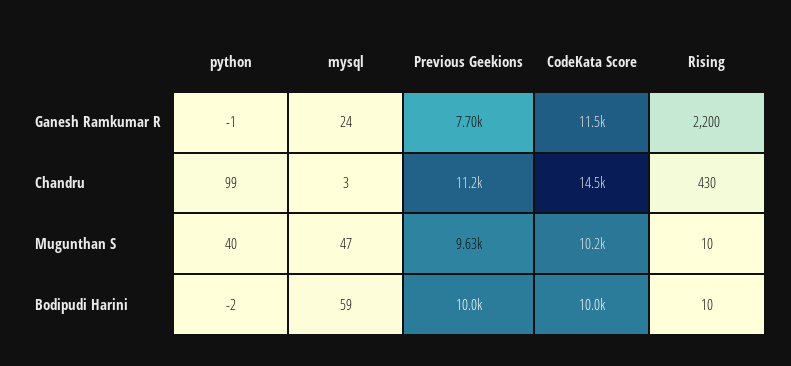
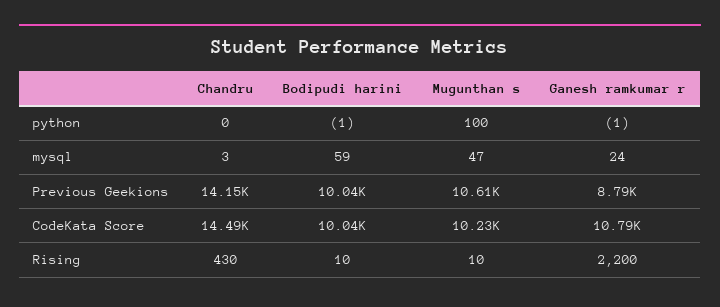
Previous Geekions, Ganesh Ramkumar R: 7700 -> 8790
CodeKata Score, Ganesh Ramkumar R: 11500 -> 10790
python, Chandru: 99 -> 0
Previous Geekions, Chandru: 11200 -> 14150
python, Mugunthan S: 40 -> 100
Previous Geekions, Mugunthan S: 9630 -> 10610
python, Bodipudi Harini: -2 -> -1

